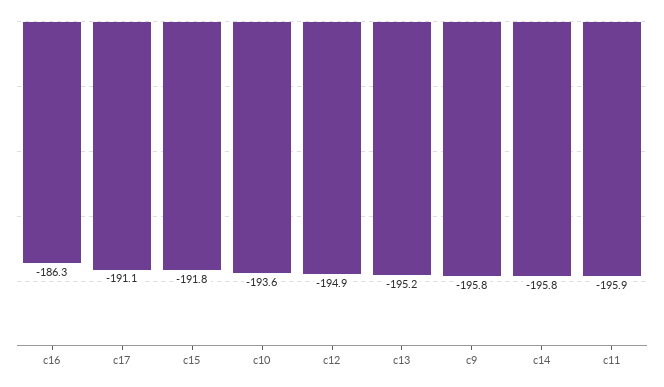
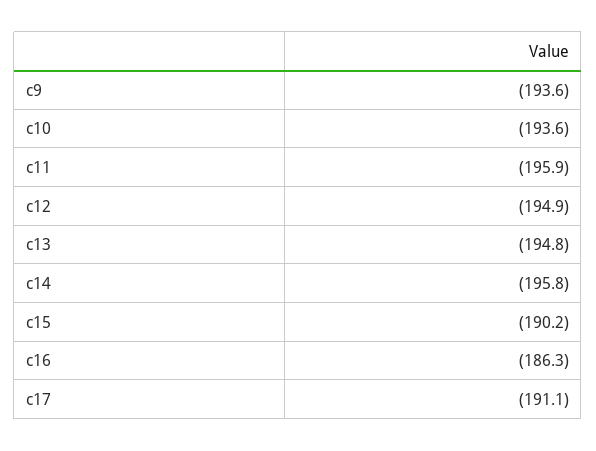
c15: -191.8 -> -190.2
c13: -195.2 -> -194.8
c9: -195.8 -> -193.6

